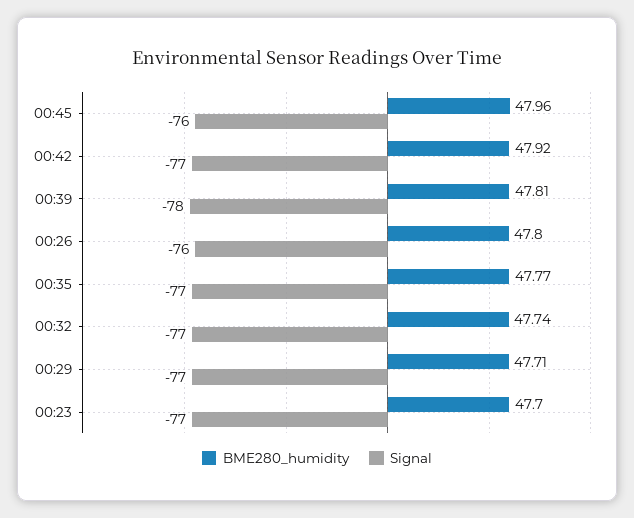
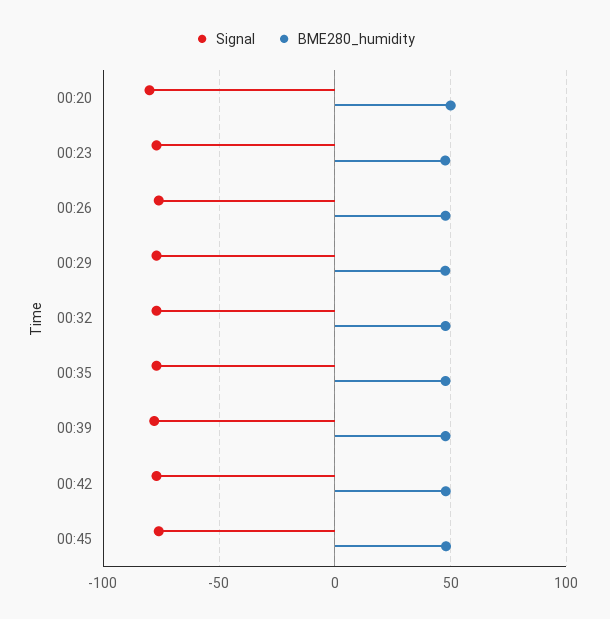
Signal, 00:20: none -> -80
BME280_humidity, 00:20: none -> 50

